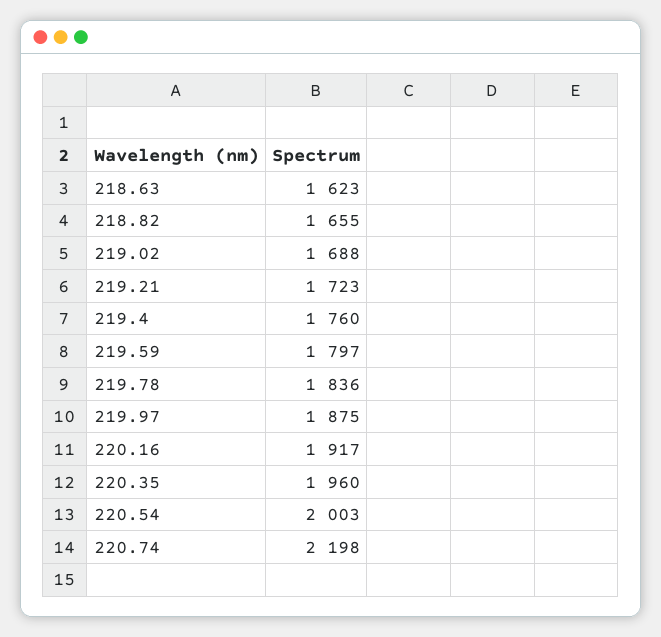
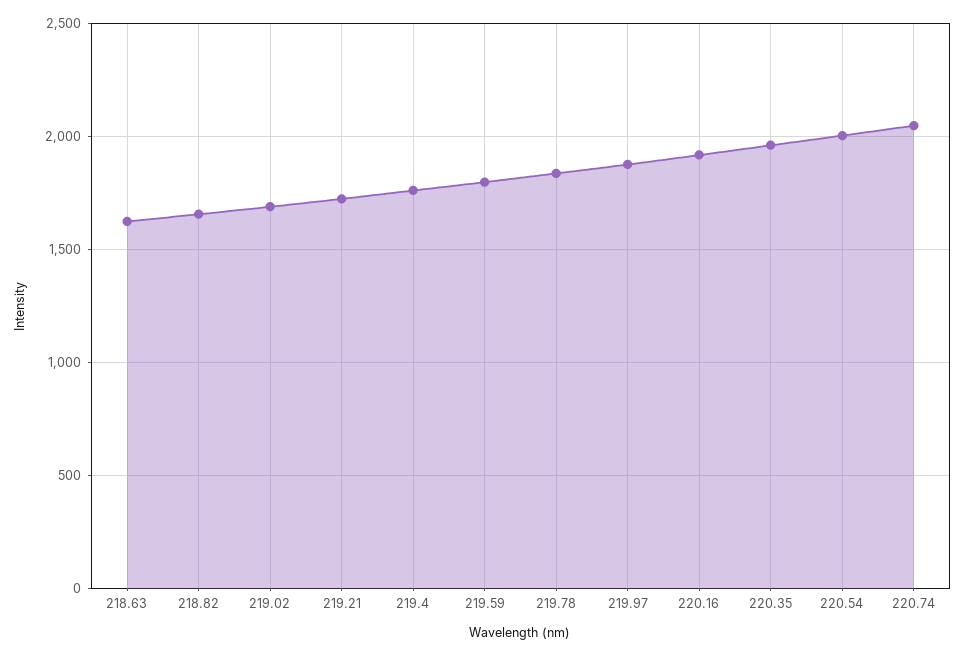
220.74: 2198 -> 2050

